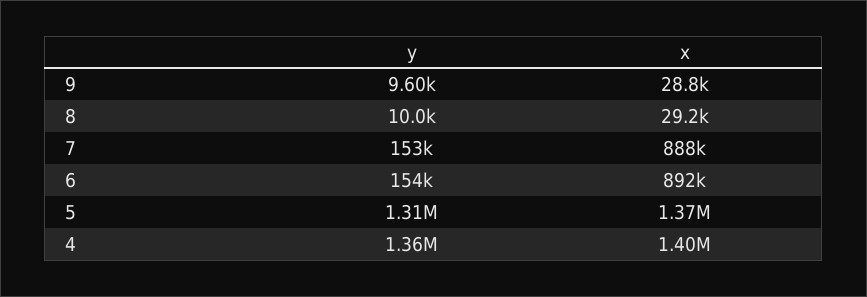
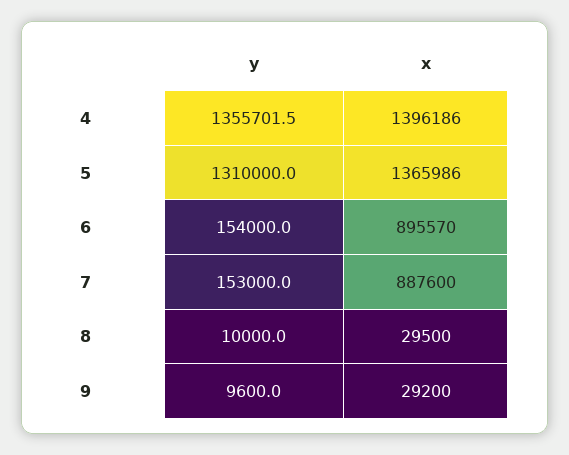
x, 9: 28800 -> 29200
x, 8: 29200 -> 29500
x, 6: 892000 -> 895570

